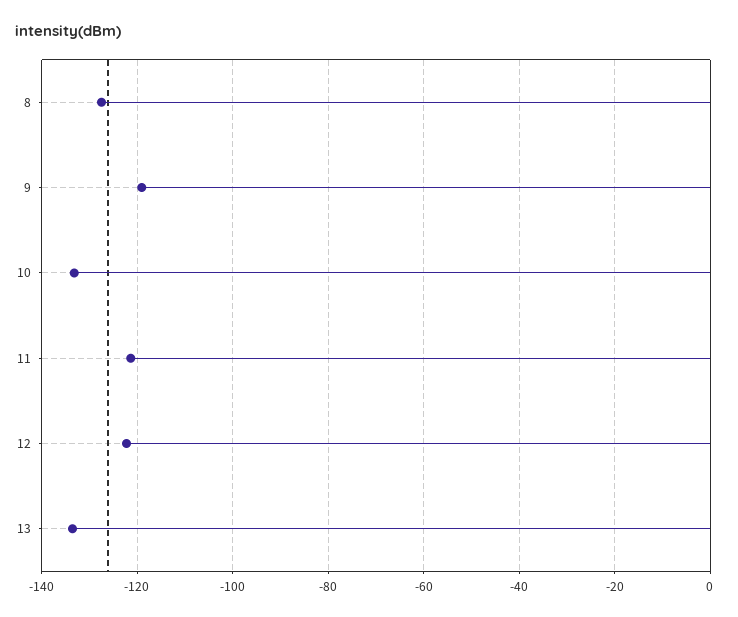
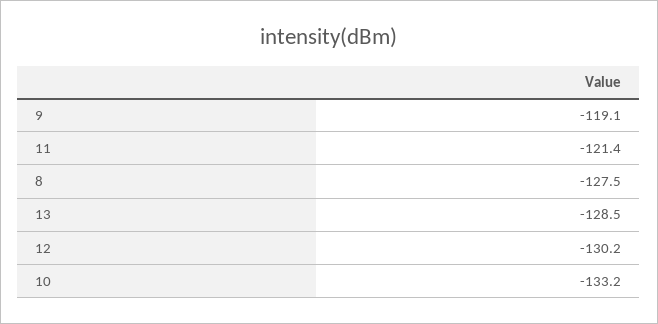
12: -122 -> -130.2
13: -134 -> -128.5

